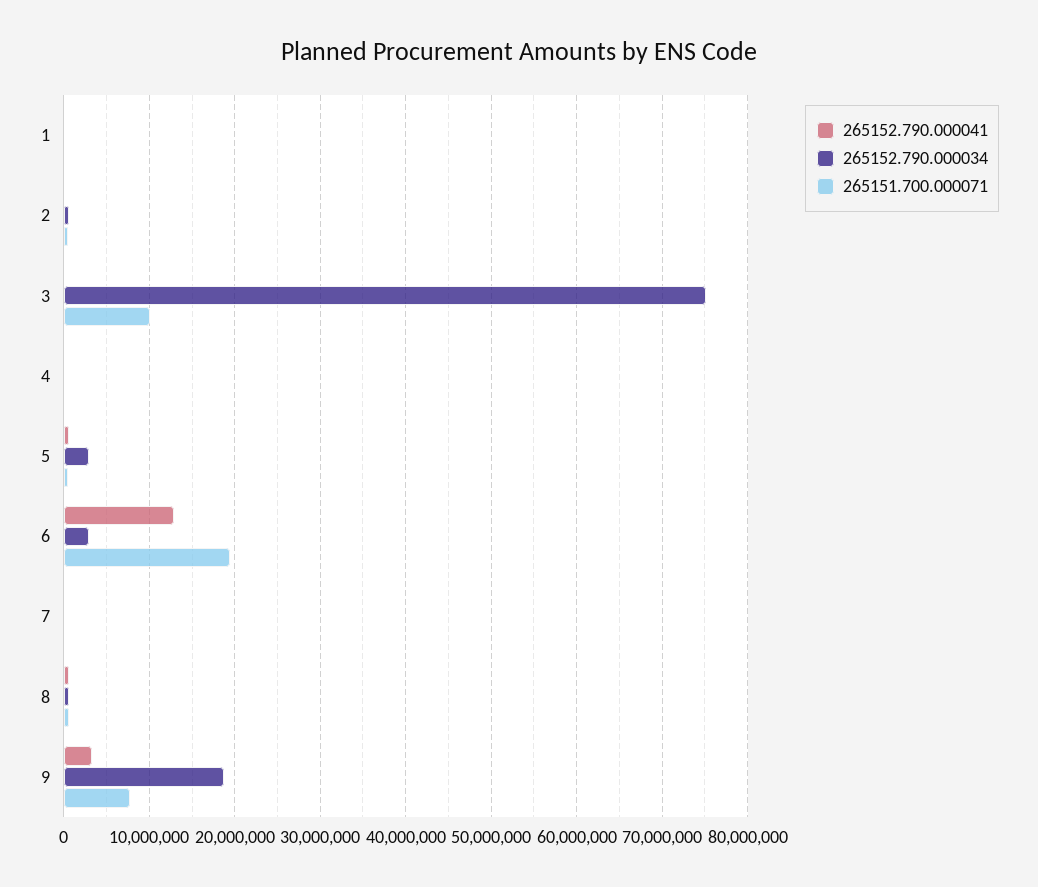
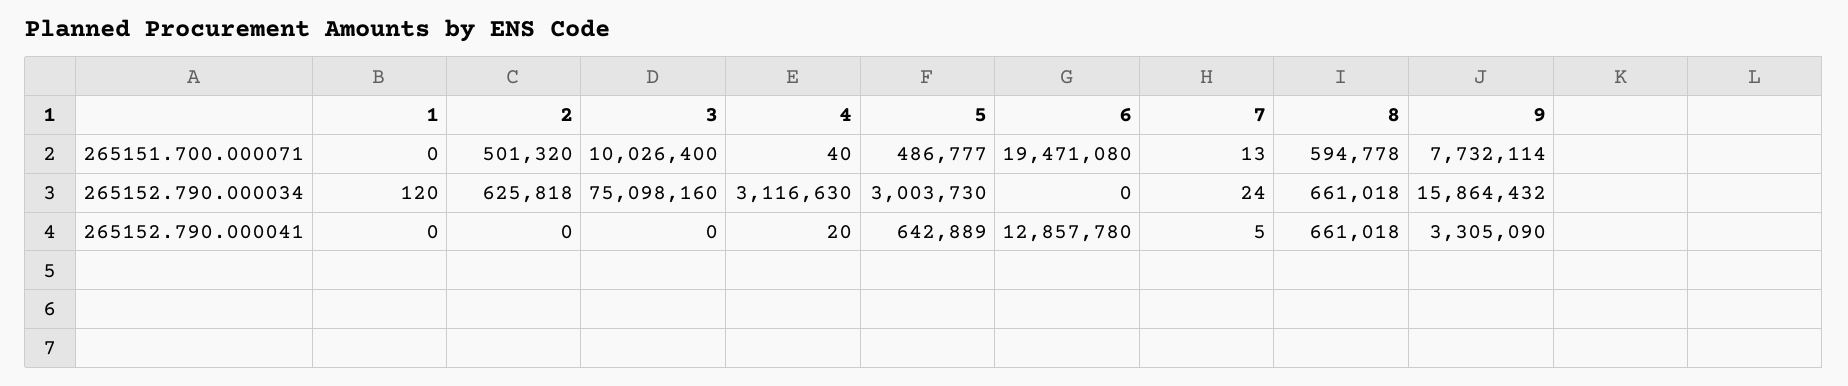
265152.790.000034, 4: 0 -> 3116630
265152.790.000034, 6: 3000000 -> 0
265152.790.000034, 9: 19000000 -> 15864432

